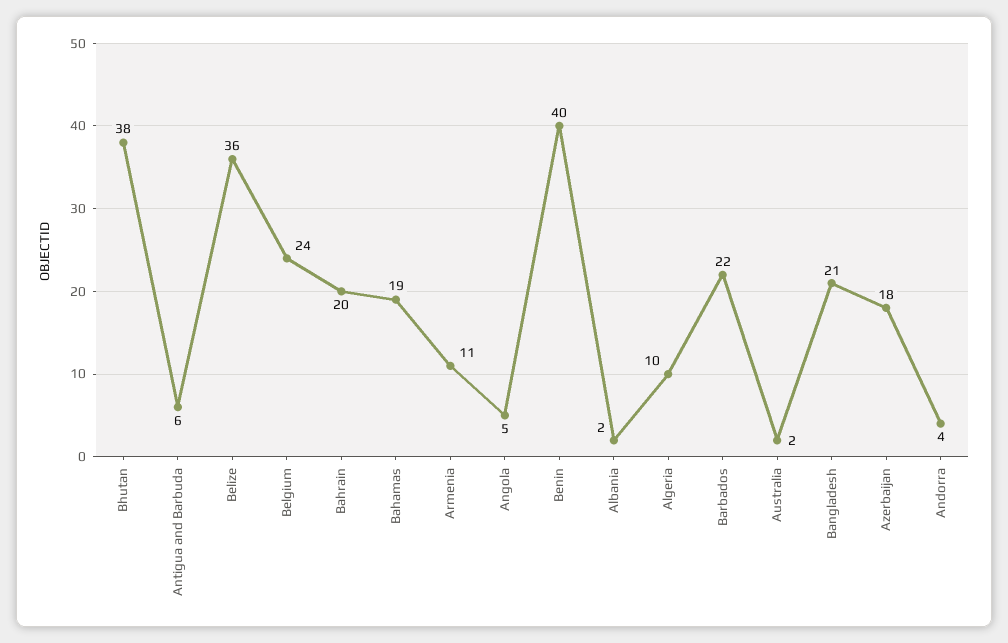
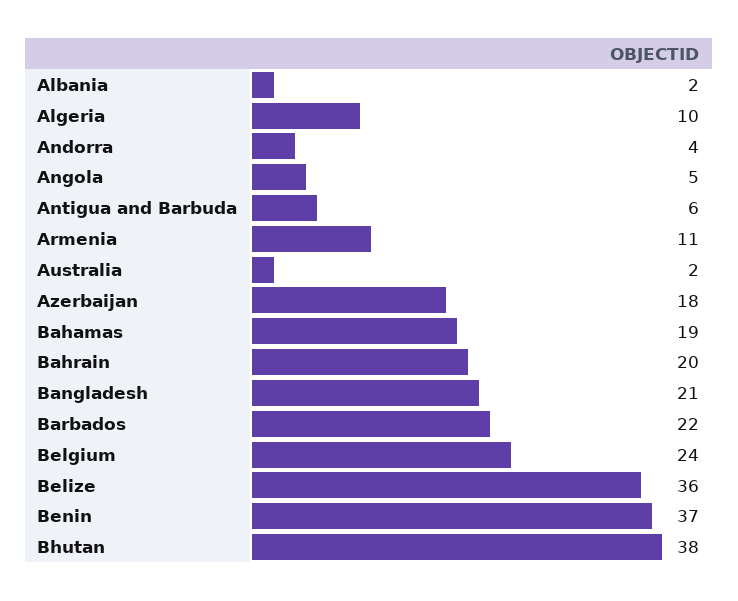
Benin: 40 -> 37

